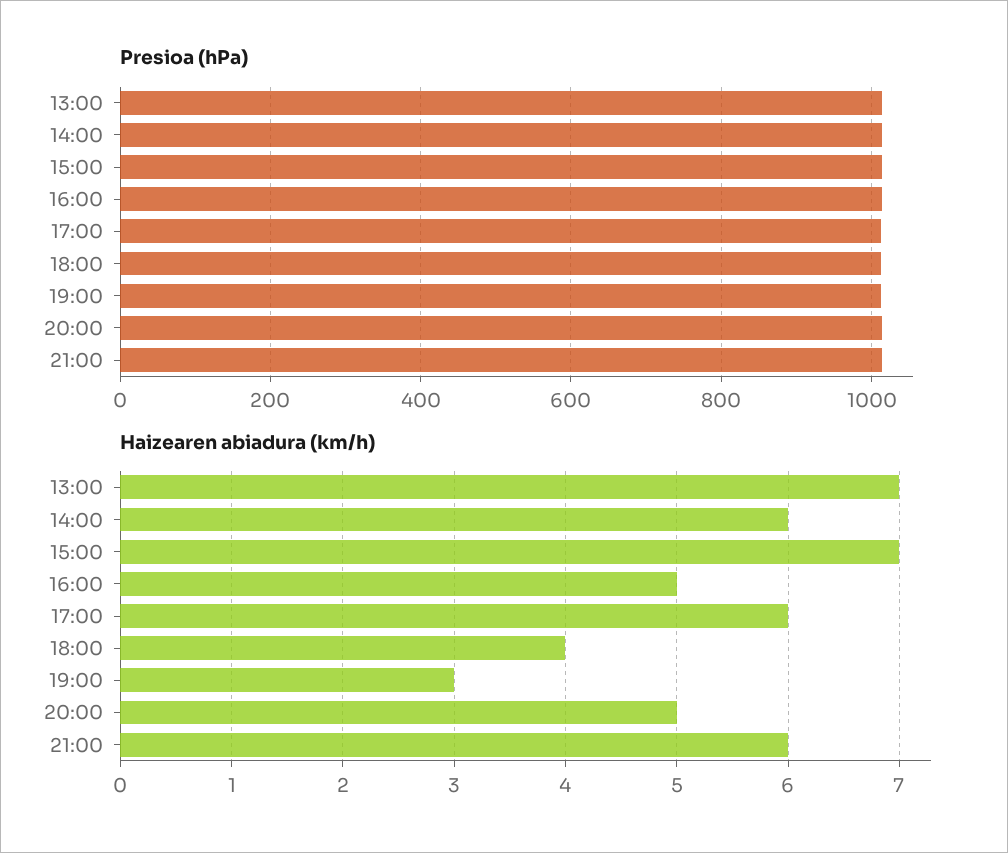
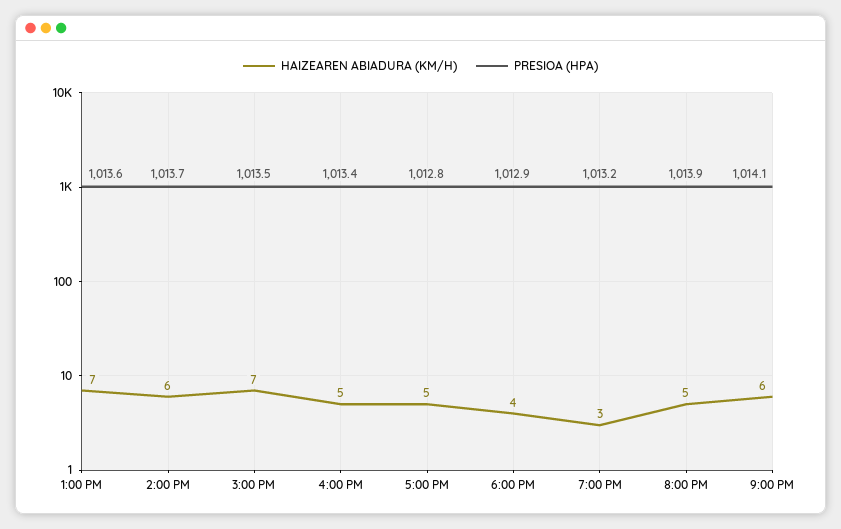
Haizearen abiadura (km/h), 17:00: 6 -> 5

